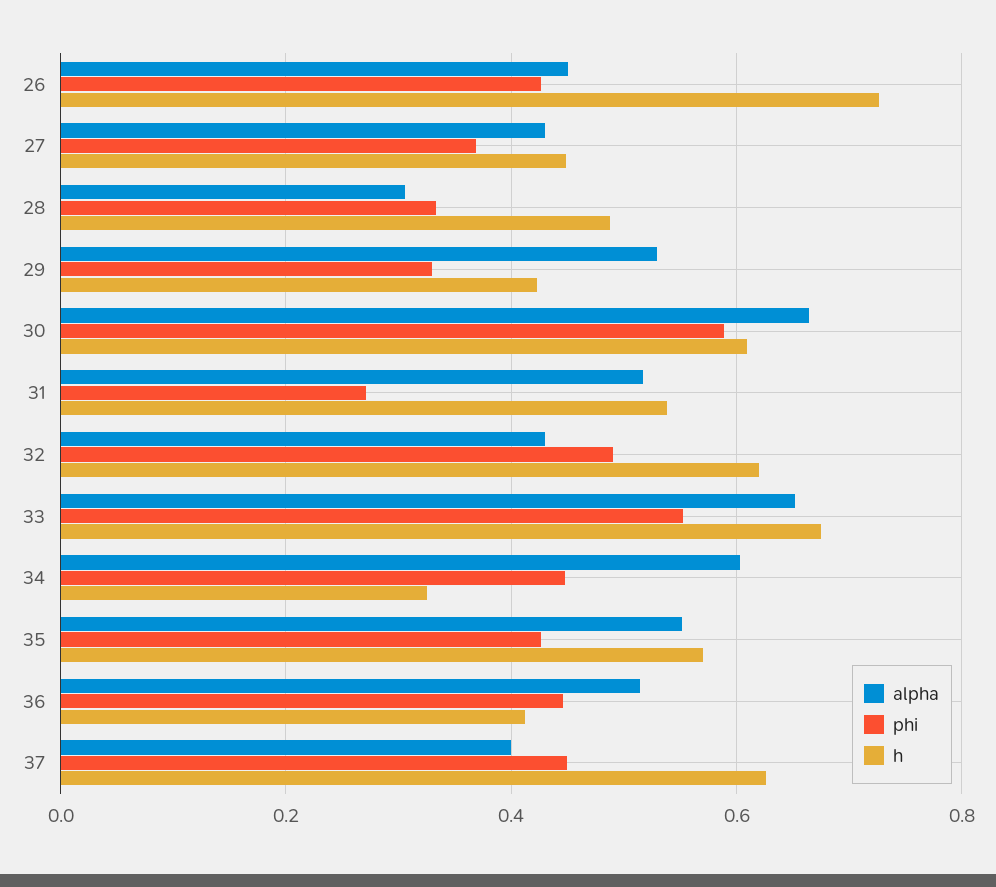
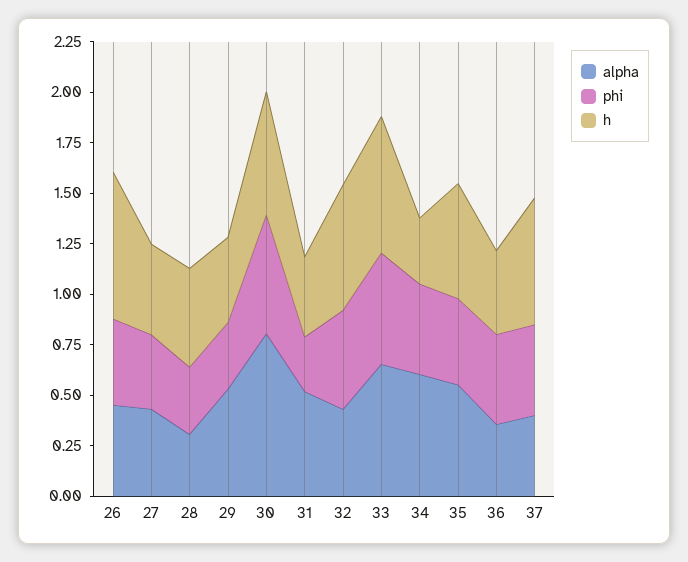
alpha, 30: 0.66 -> 0.8
h, 31: 0.54 -> 0.4
alpha, 36: 0.52 -> 0.35

